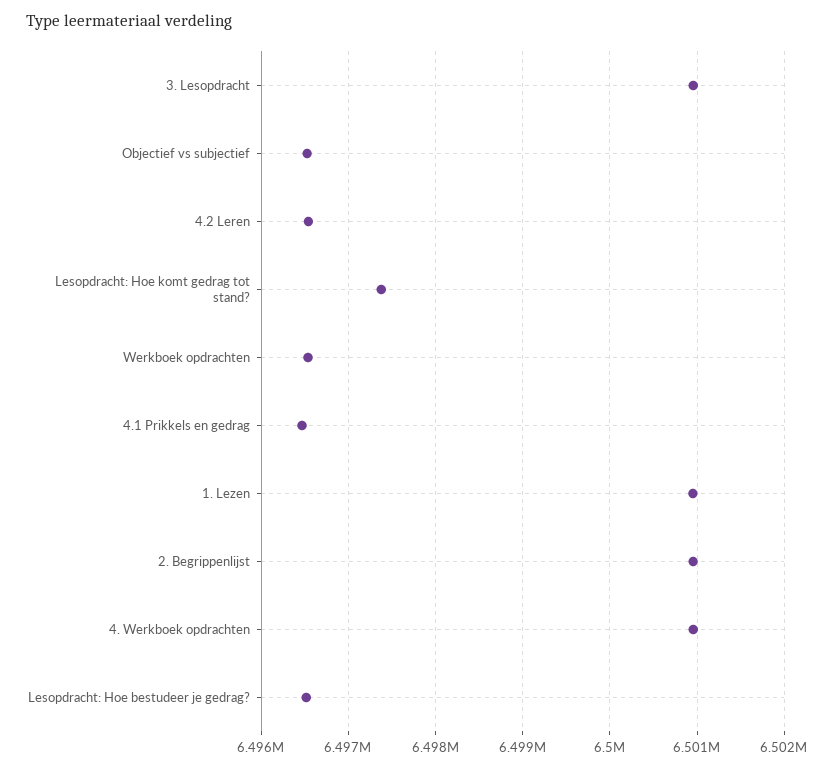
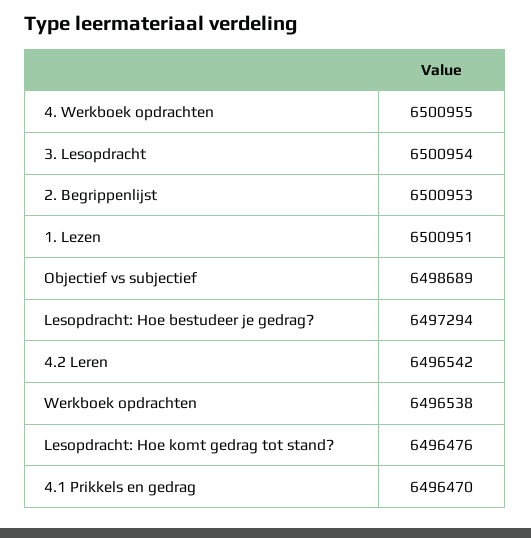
Objectief vs subjectief: 6496500 -> 6498689
Lesopdracht: Hoe komt gedrag tot stand?: 6497400 -> 6496476
Lesopdracht: Hoe bestudeer je gedrag?: 6496500 -> 6497294

